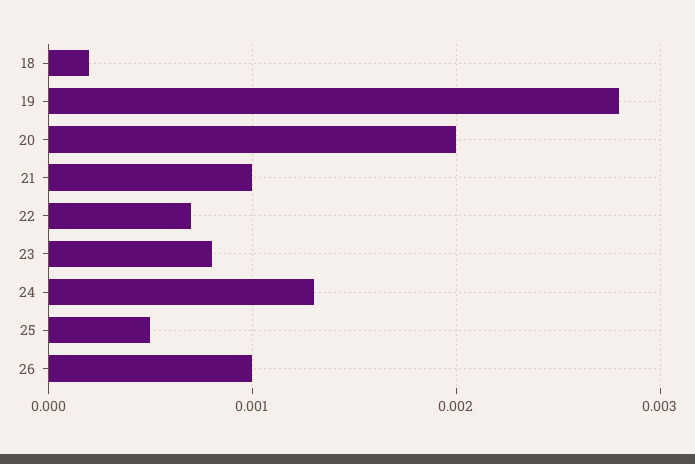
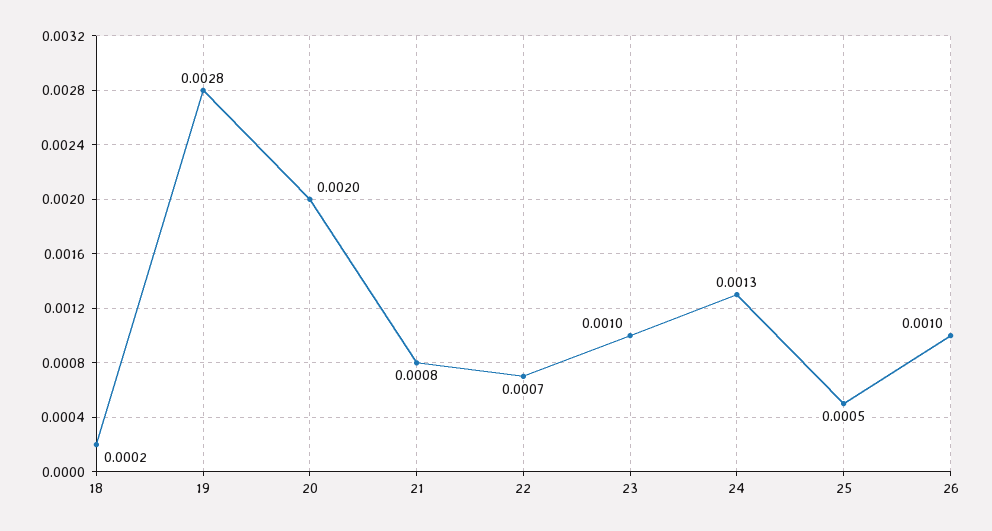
21: 0.001 -> 0.0008
23: 0.0008 -> 0.001

